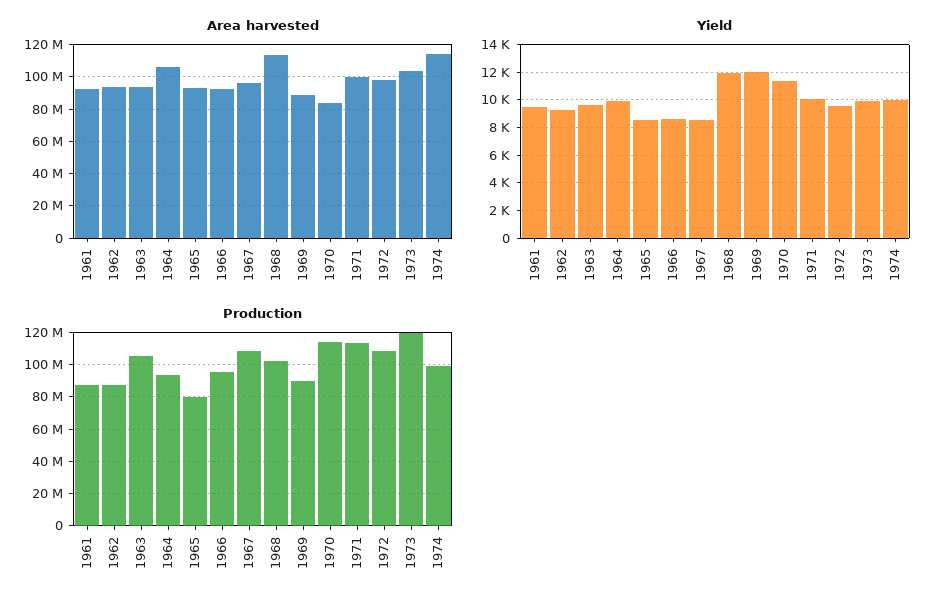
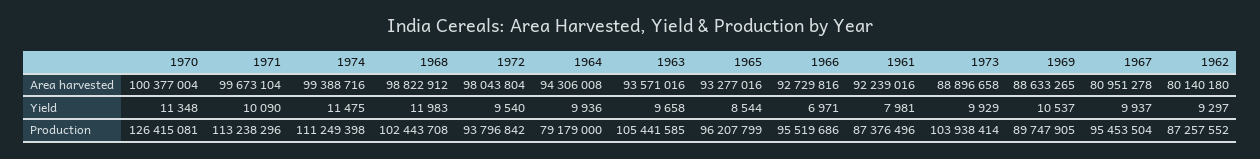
Area harvested, 1962: 95000000 -> 80140180
Area harvested, 1964: 105000000 -> 94306008
Area harvested, 1967: 95000000 -> 80951278
Area harvested, 1968: 115000000 -> 98822912
Area harvested, 1970: 85000000 -> 100377004
Area harvested, 1973: 105000000 -> 88896658
Area harvested, 1974: 115000000 -> 99388716
Yield, 1961: 9500 -> 7981
Yield, 1966: 8500 -> 6971
Yield, 1967: 8500 -> 9937
Yield, 1969: 12000 -> 10537
Yield, 1974: 10000 -> 11475
Production, 1964: 95000000 -> 79179000
Production, 1965: 80000000 -> 96207799
Production, 1967: 110000000 -> 95453504
Production, 1970: 115000000 -> 126415081
Production, 1972: 110000000 -> 93796842
Production, 1973: 120000000 -> 103938414
Production, 1974: 100000000 -> 111249398

